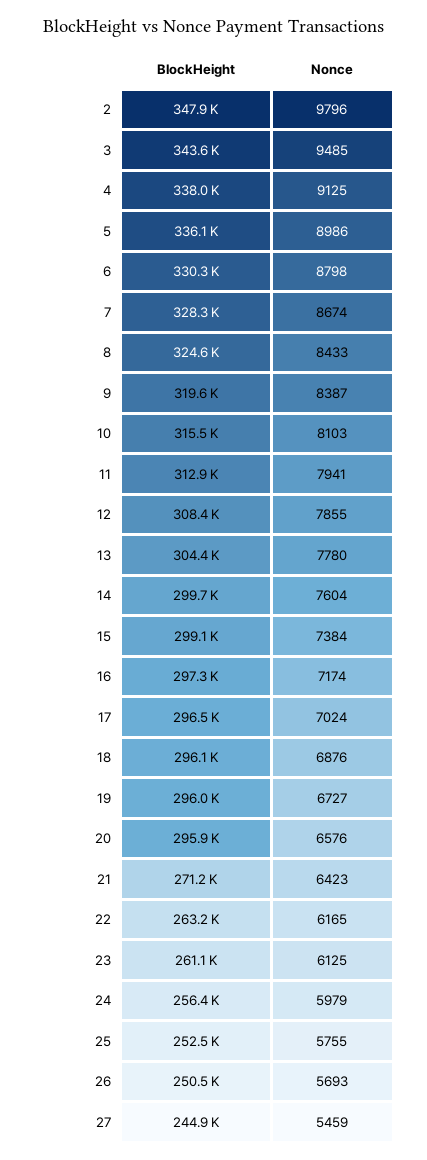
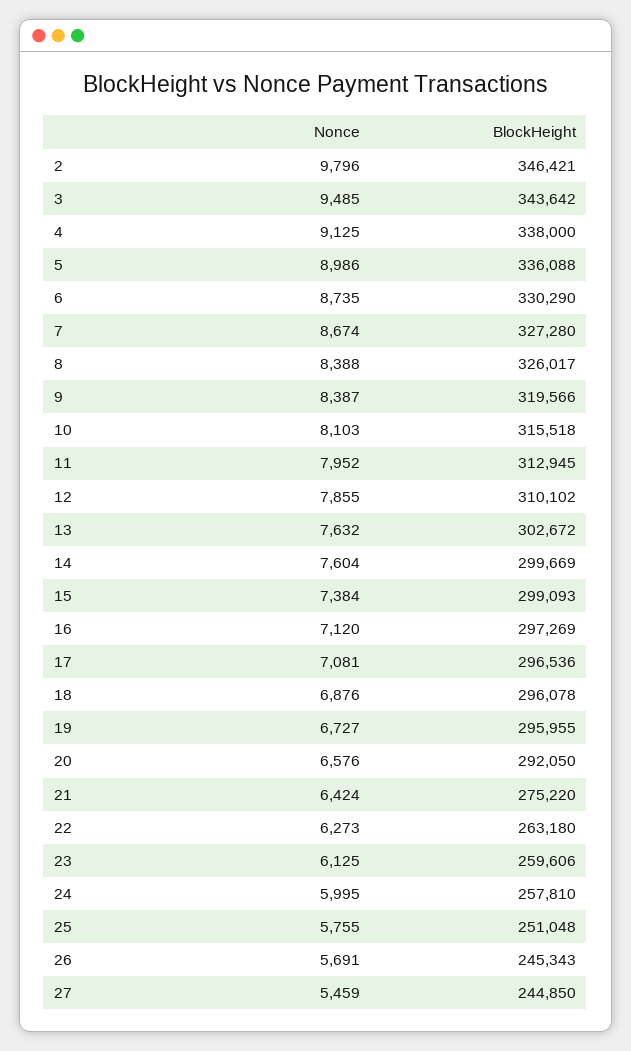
BlockHeight, 2: 347900 -> 346421
Nonce, 6: 8798 -> 8735
BlockHeight, 7: 328300 -> 327280
BlockHeight, 8: 324600 -> 326017
Nonce, 8: 8433 -> 8388
Nonce, 11: 7941 -> 7952
BlockHeight, 12: 308400 -> 310102
BlockHeight, 13: 304400 -> 302672
Nonce, 13: 7780 -> 7632
Nonce, 16: 7174 -> 7120
Nonce, 17: 7024 -> 7081
BlockHeight, 20: 295900 -> 292050
BlockHeight, 21: 271200 -> 275220
Nonce, 21: 6423 -> 6424
Nonce, 22: 6165 -> 6273
BlockHeight, 23: 261100 -> 259606
BlockHeight, 24: 256400 -> 257810
Nonce, 24: 5979 -> 5995
BlockHeight, 25: 252500 -> 251048
BlockHeight, 26: 250500 -> 245343
Nonce, 26: 5693 -> 5691

